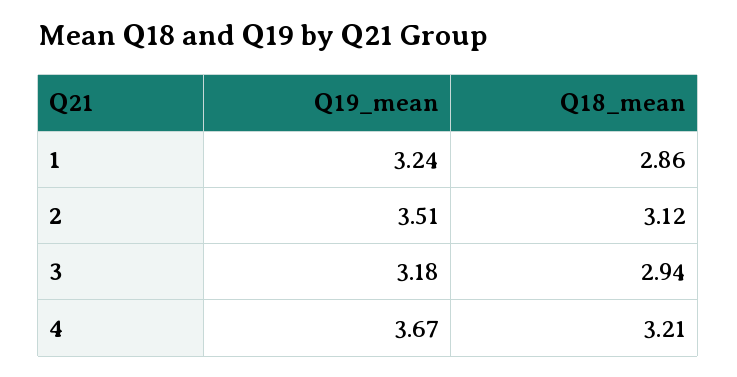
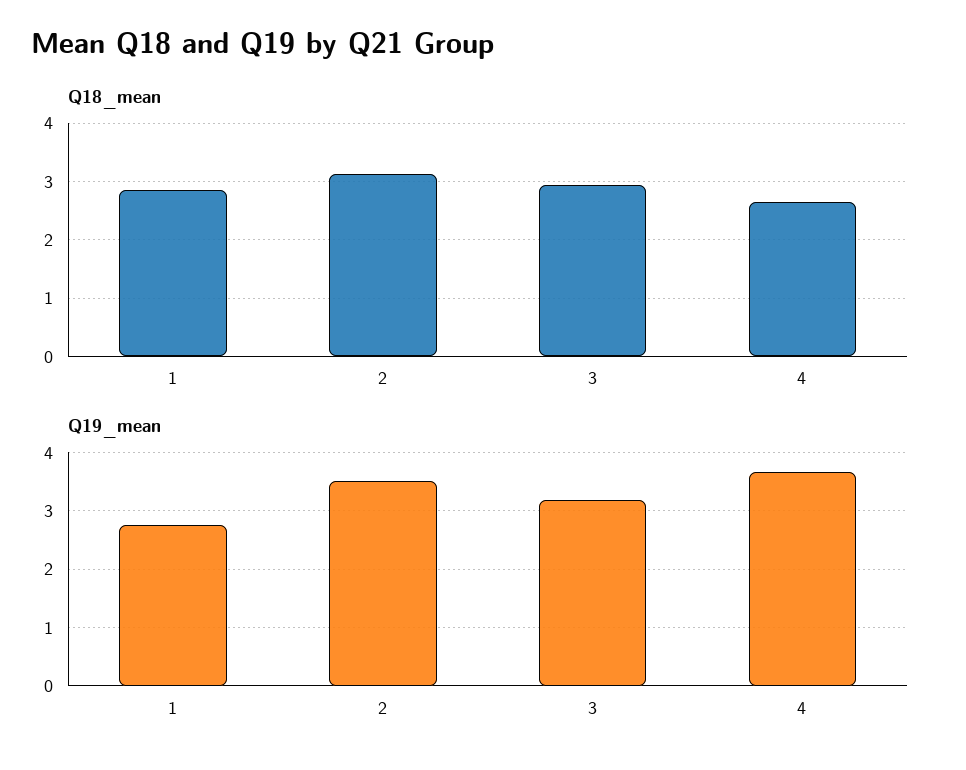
Q19_mean, 1: 3.24 -> 2.8
Q18_mean, 4: 3.21 -> 2.6

